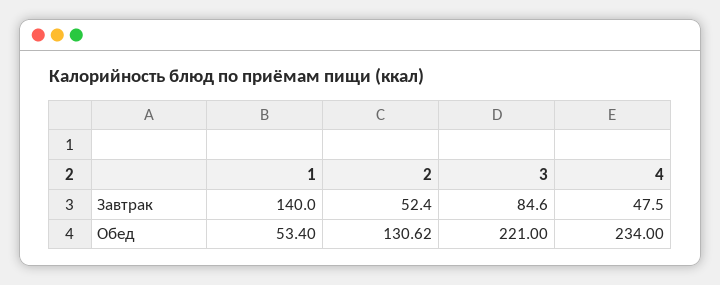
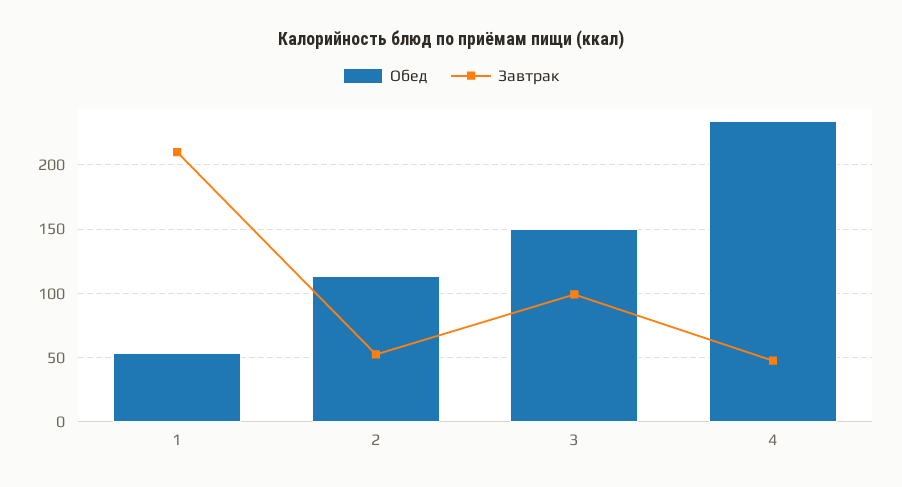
Завтрак, 1: 140 -> 210
Завтрак, 3: 84.6 -> 100
Обед, 2: 130.62 -> 115
Обед, 3: 221 -> 150

